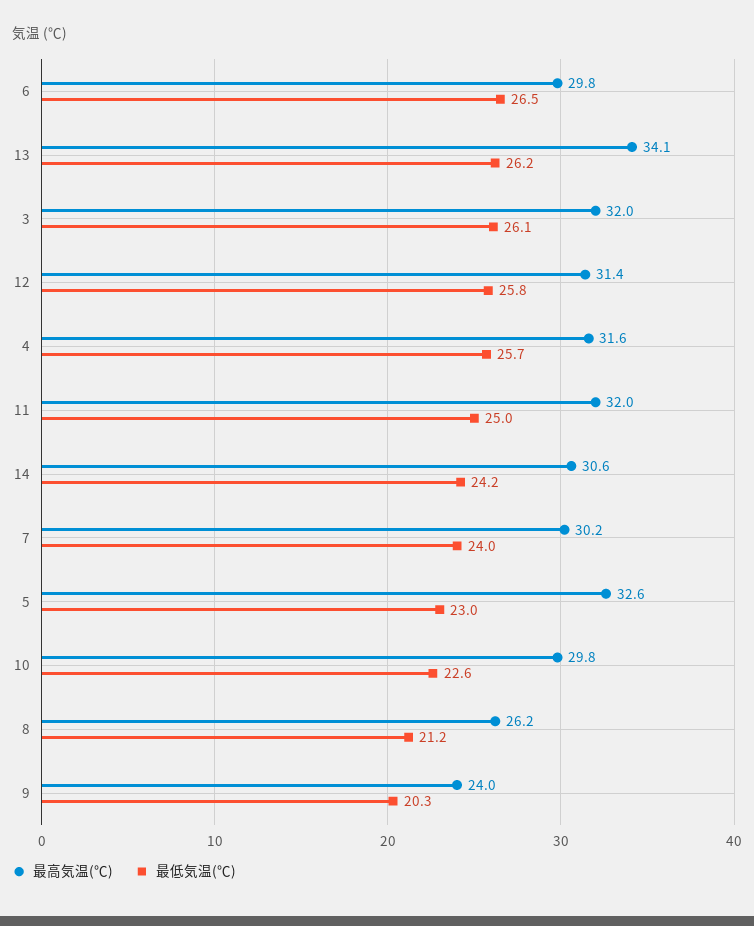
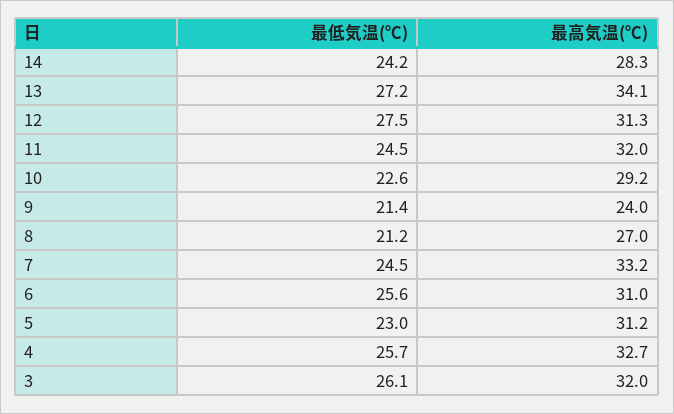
最高気温(℃), 6: 29.8 -> 31
最低気温(℃), 6: 26.5 -> 25.6
最低気温(℃), 13: 26.2 -> 27.2
最高気温(℃), 12: 31.4 -> 31.3
最低気温(℃), 12: 25.8 -> 27.5
最高気温(℃), 4: 31.6 -> 32.7
最低気温(℃), 11: 25 -> 24.5
最高気温(℃), 14: 30.6 -> 28.3
最高気温(℃), 7: 30.2 -> 33.2
最低気温(℃), 7: 24 -> 24.5
最高気温(℃), 5: 32.6 -> 31.2
最高気温(℃), 10: 29.8 -> 29.2
最高気温(℃), 8: 26.2 -> 27
最低気温(℃), 9: 20.3 -> 21.4

